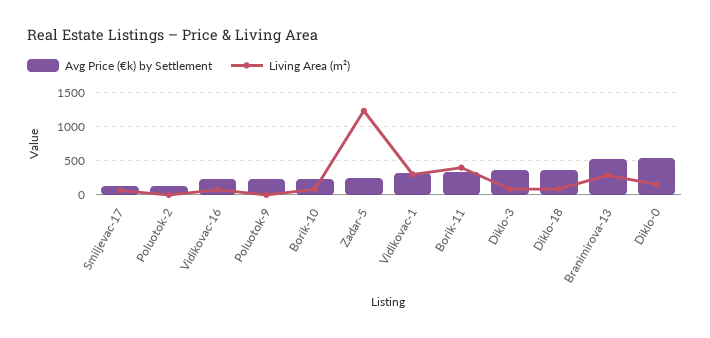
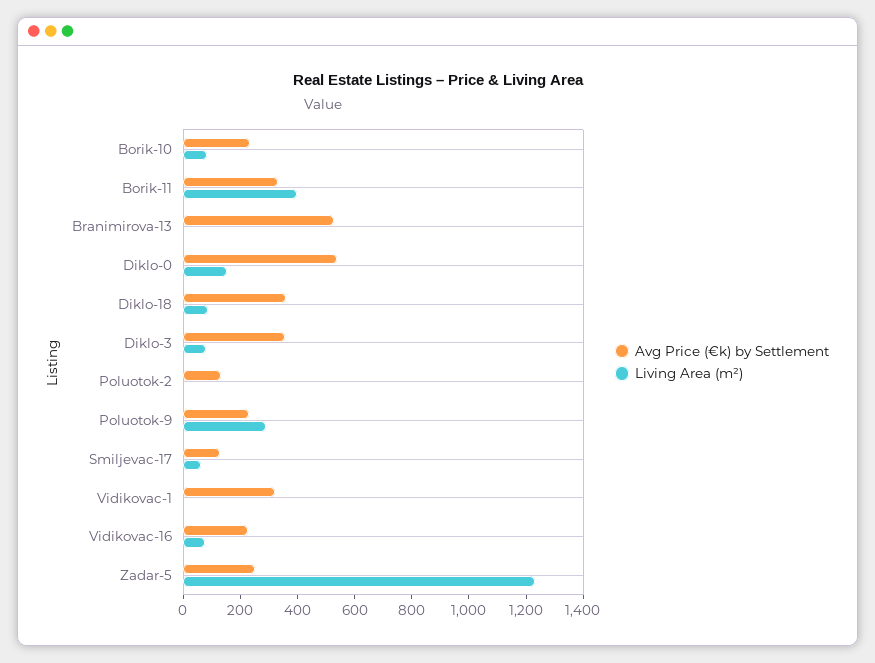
Living Area (m²), Poluotok-9: 0 -> 300
Living Area (m²), Vidikovac-1: 300 -> 0
Living Area (m²), Branimirova-13: 300 -> 0

